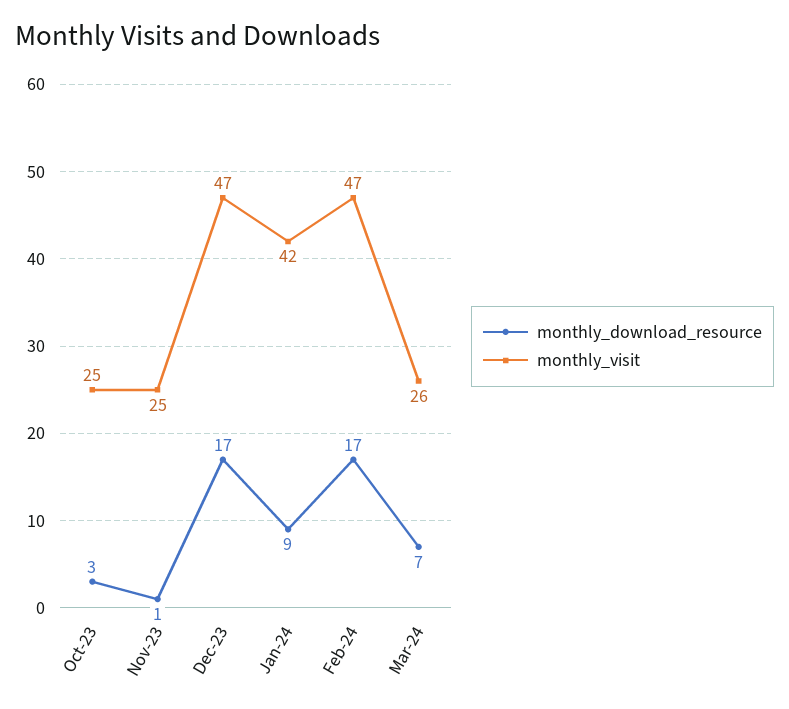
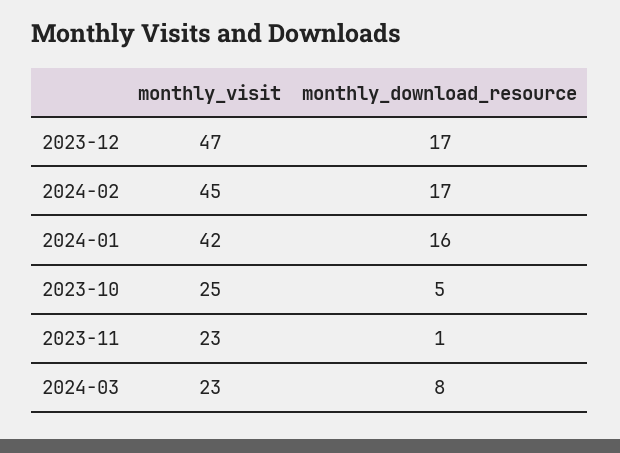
monthly_download_resource, Oct-23: 3 -> 5
monthly_visit, Nov-23: 25 -> 23
monthly_download_resource, Jan-24: 9 -> 16
monthly_visit, Feb-24: 47 -> 45
monthly_download_resource, Mar-24: 7 -> 8
monthly_visit, Mar-24: 26 -> 23

